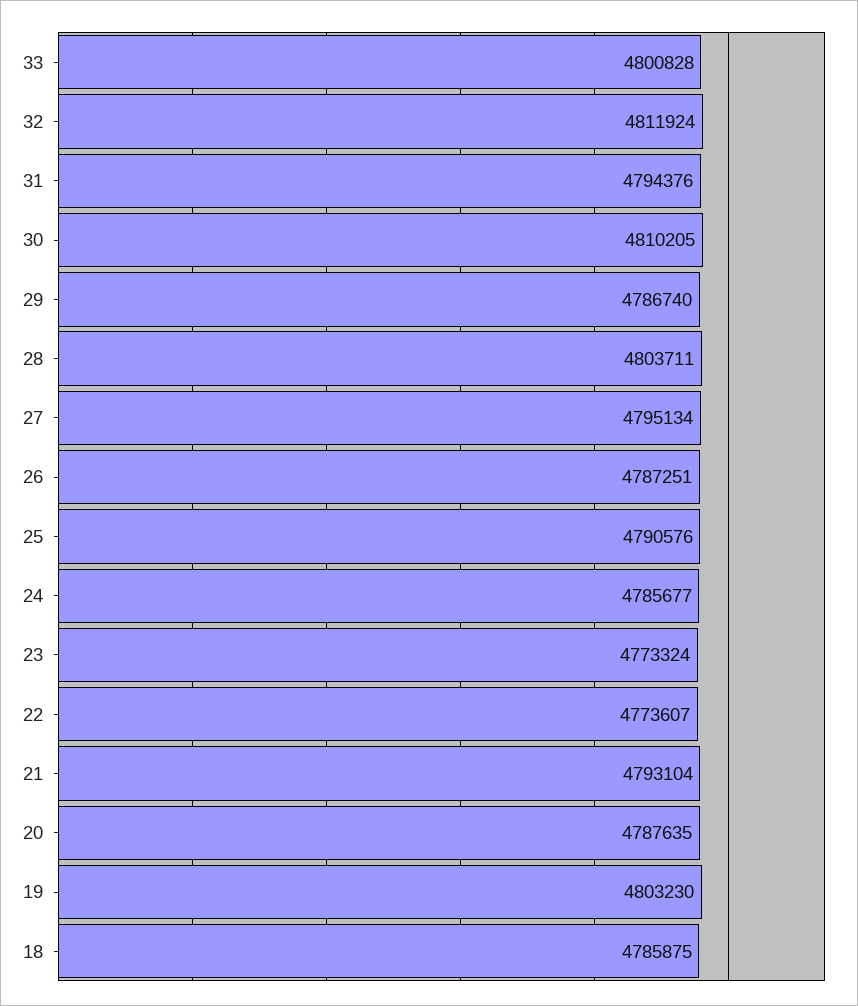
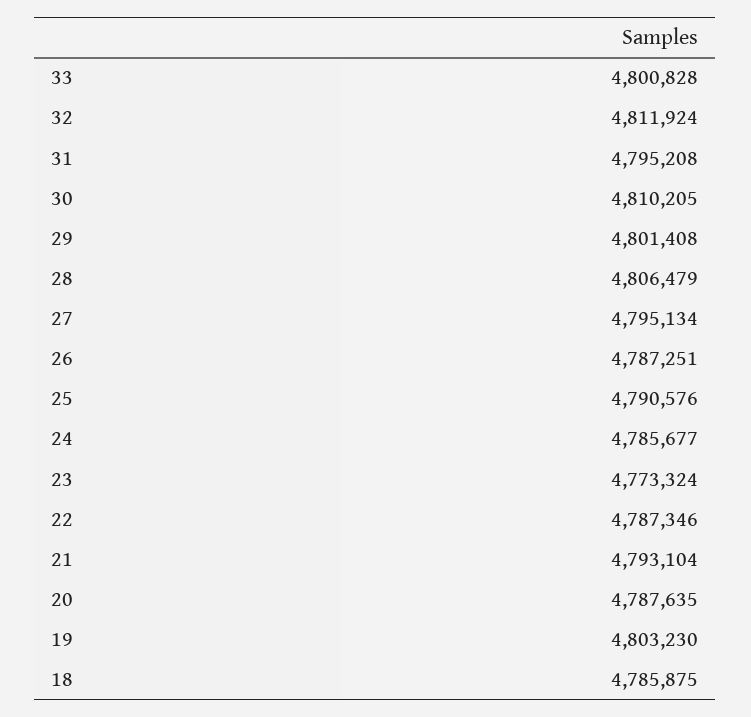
31: 4794376 -> 4795208
29: 4786740 -> 4801408
28: 4803711 -> 4806479
22: 4773607 -> 4787346

